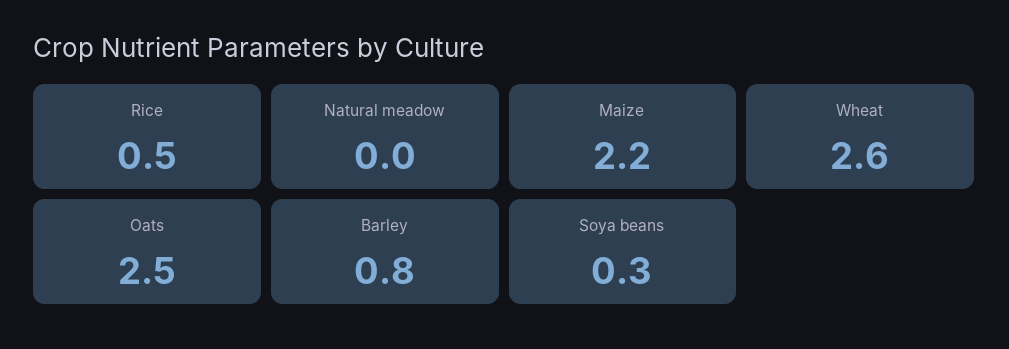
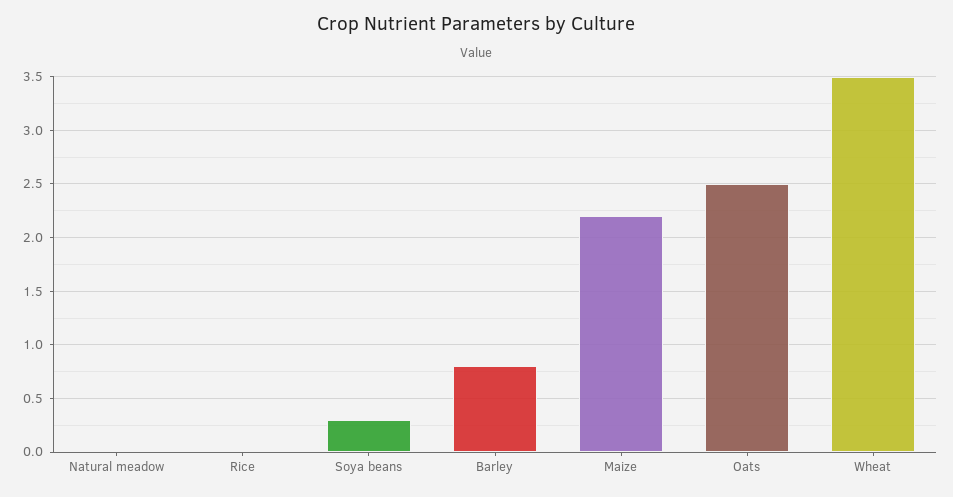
Rice: 0.5 -> 0
Wheat: 2.6 -> 3.5

